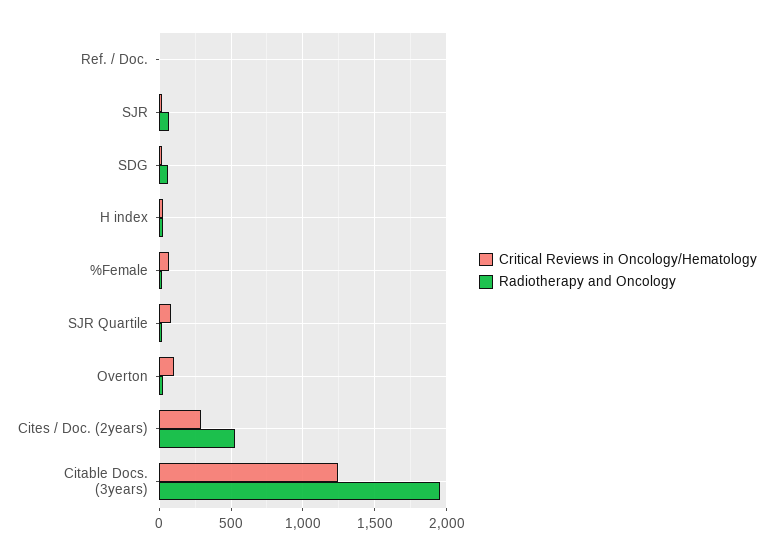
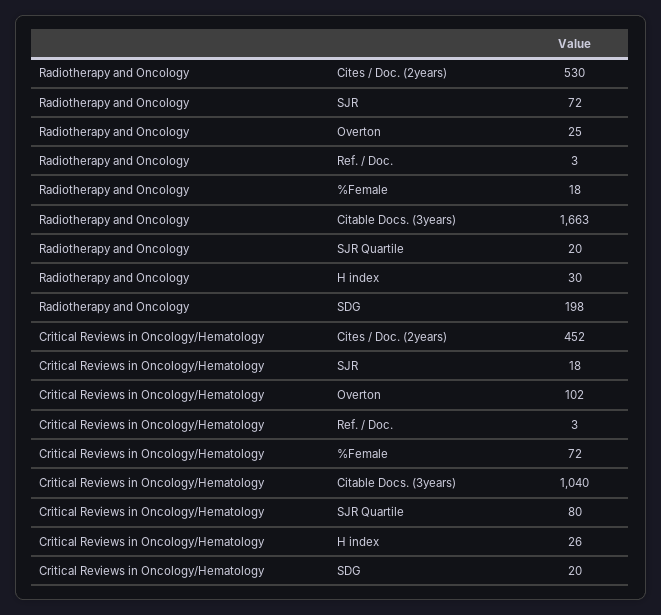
Radiotherapy and Oncology, SDG: 50 -> 198
Critical Reviews in Oncology/Hematology, Cites / Doc. (2years): 300 -> 452
Critical Reviews in Oncology/Hematology, Citable Docs. (3years): 1250 -> 1040
Radiotherapy and Oncology, Citable Docs. (3years): 1950 -> 1663

